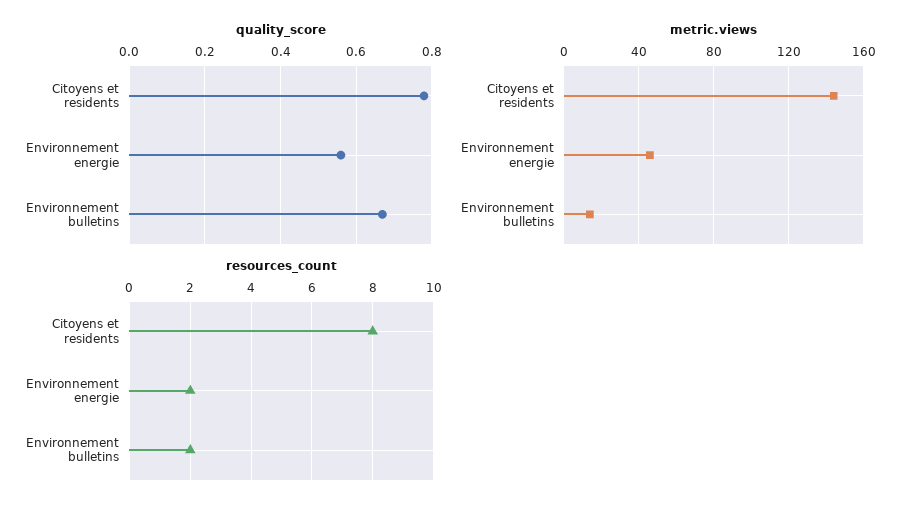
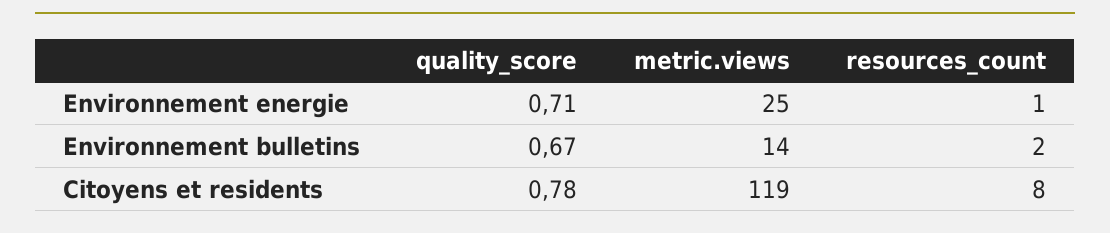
quality_score, Environnement energie: 0.55 -> 0.71
metric.views, Citoyens et residents: 145 -> 119
metric.views, Environnement energie: 45 -> 25
resources_count, Environnement energie: 2 -> 1

